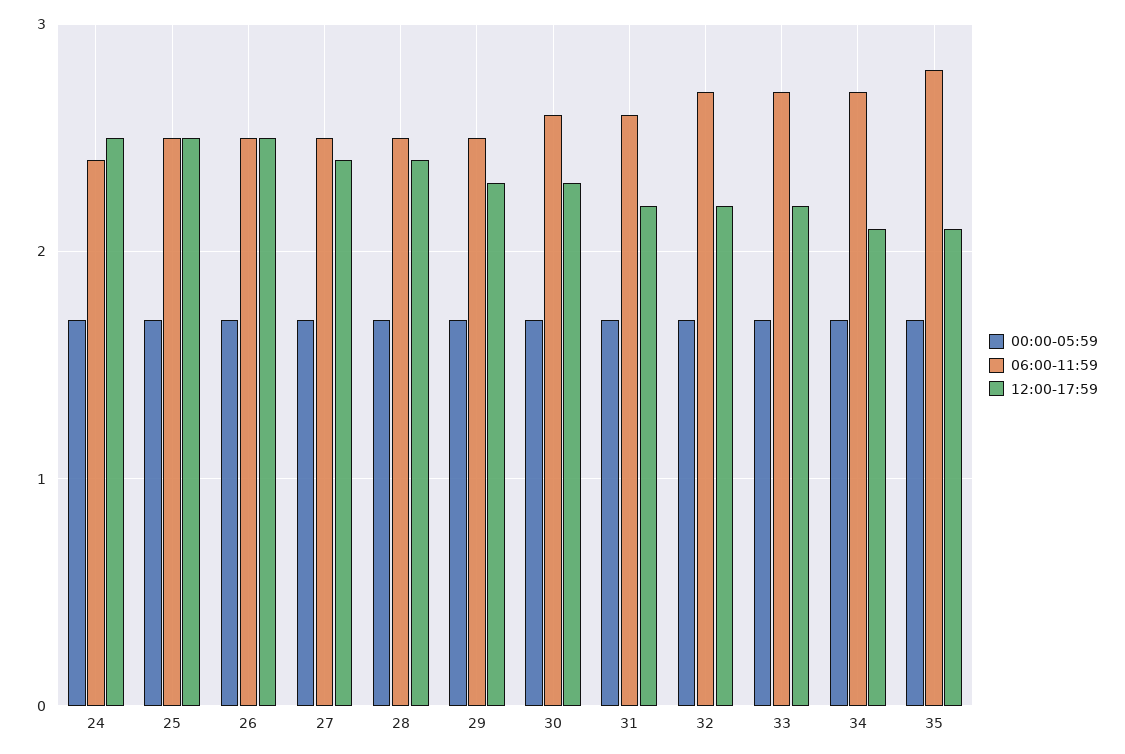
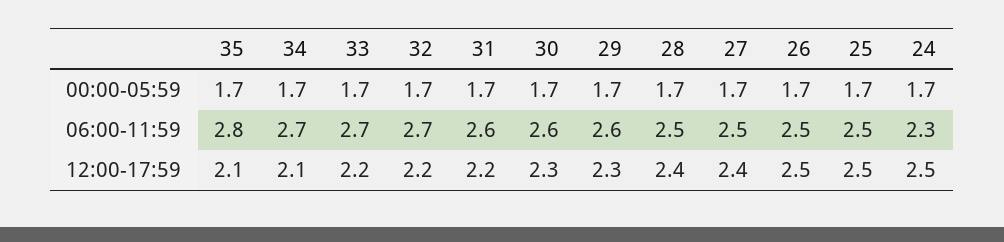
06:00-11:59, 24: 2.4 -> 2.3
06:00-11:59, 29: 2.5 -> 2.6

